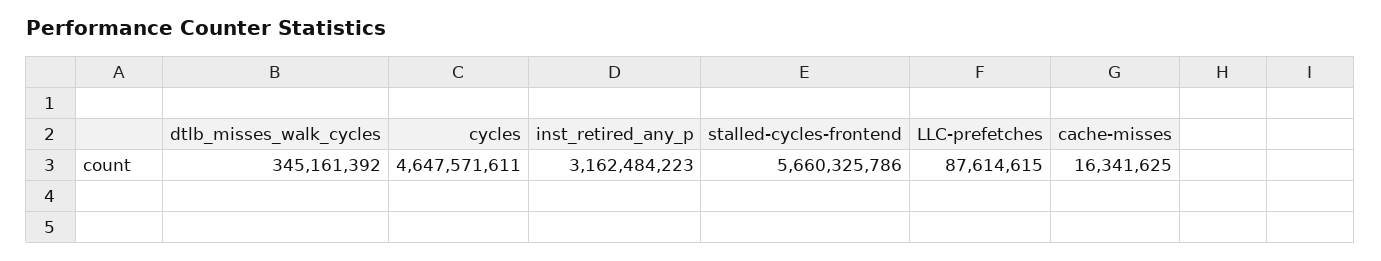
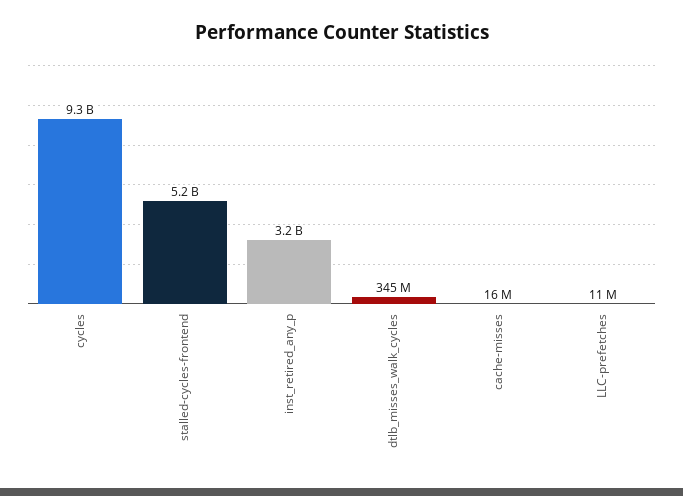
cycles: 4647571611 -> 9300000000
stalled-cycles-frontend: 5660325786 -> 5200000000
LLC-prefetches: 87614615 -> 11000000

